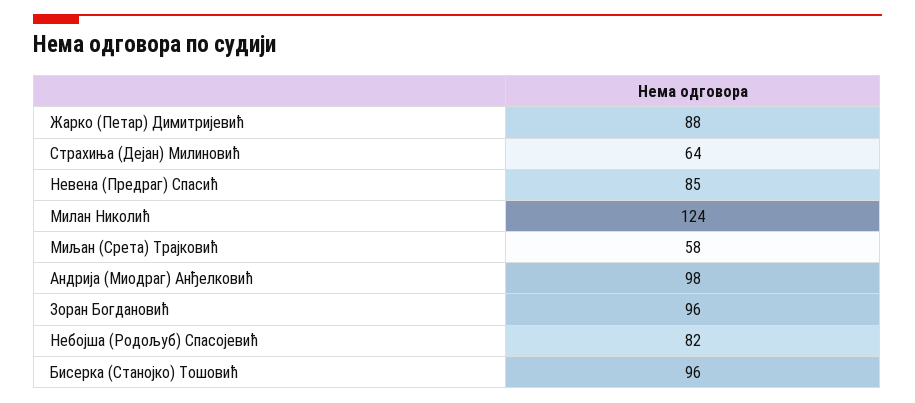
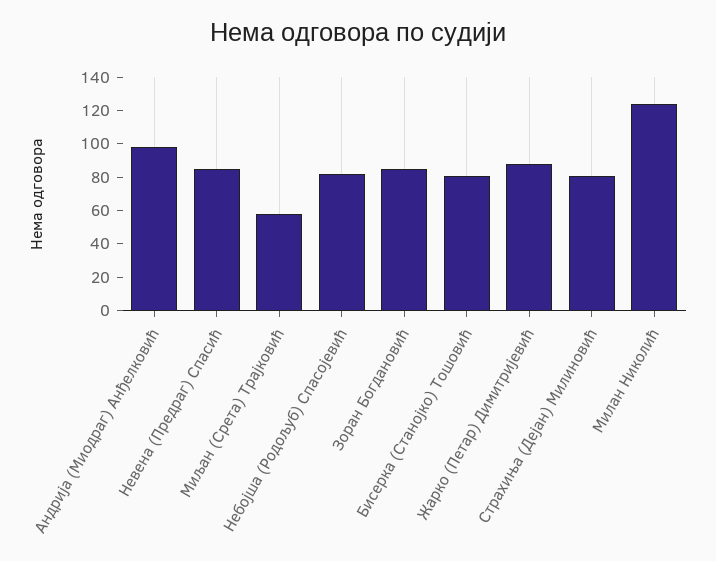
Страхиња (Дејан) Милиновић: 64 -> 80
Зоран Богдановић: 96 -> 85
Бисерка (Станојко) Тошовић: 96 -> 80

